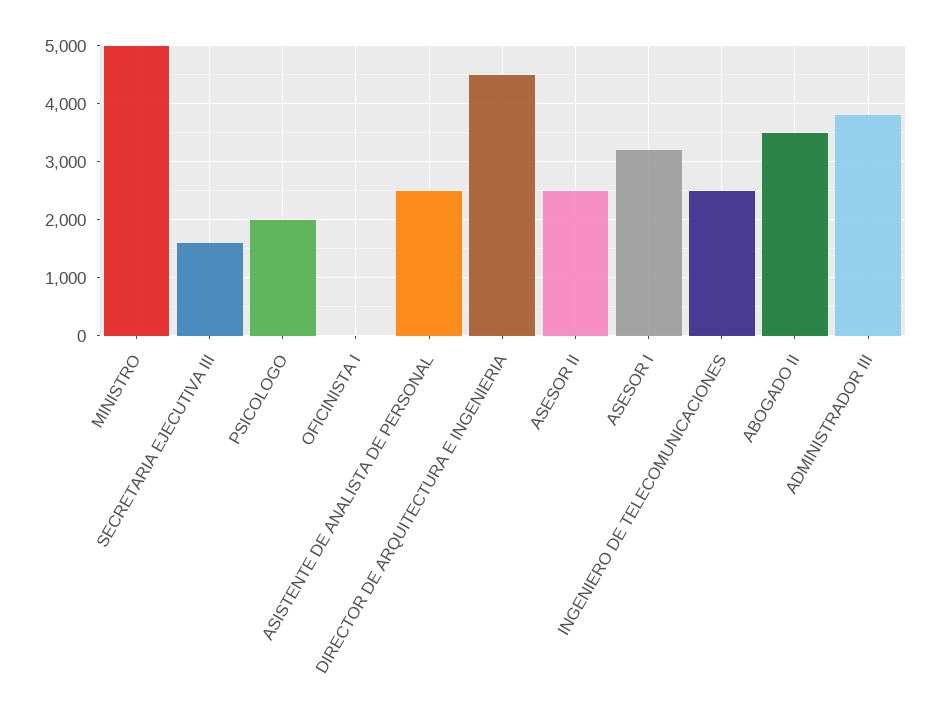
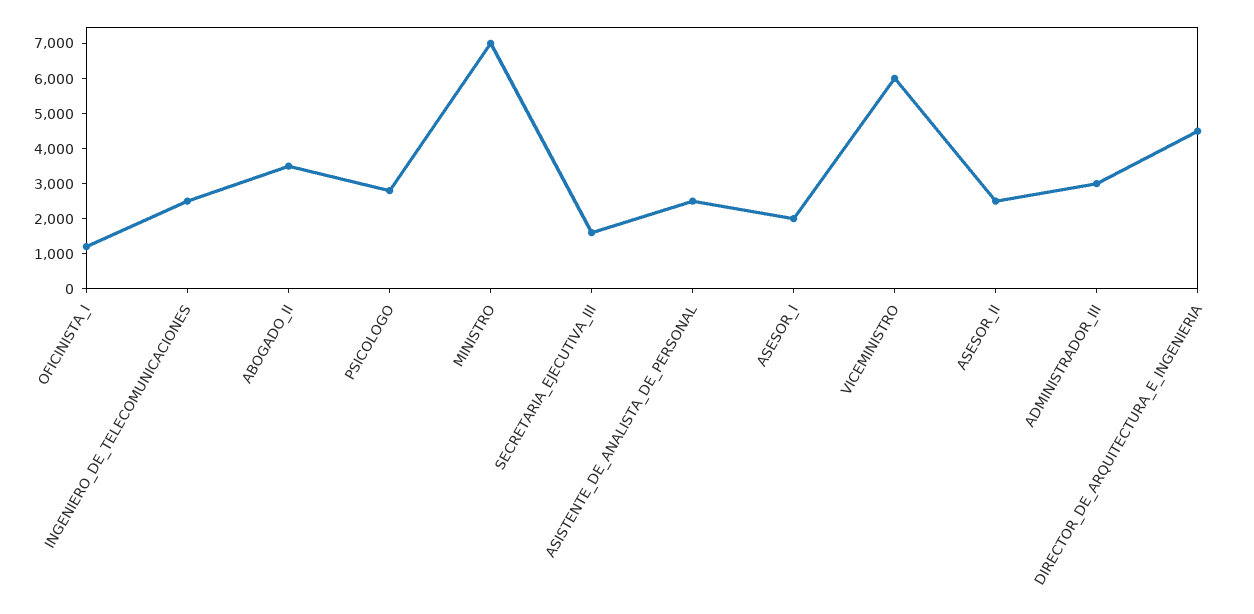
MINISTRO: 5000 -> 7000
PSICOLOGO: 2000 -> 2750
OFICINISTA I: 0 -> 1250
ASESOR I: 3200 -> 2000
ADMINISTRADOR III: 3800 -> 3000
VICEMINISTRO: none -> 6000

